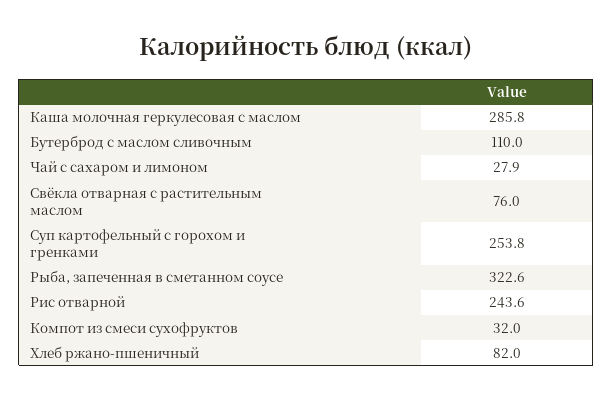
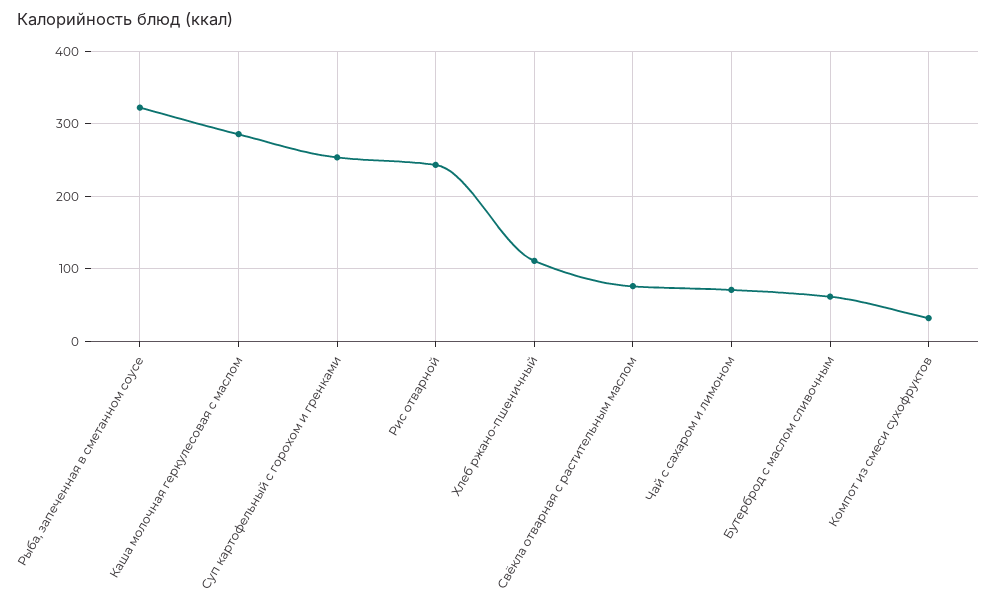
Бутерброд с маслом сливочным: 110 -> 60
Чай с сахаром и лимоном: 27.9 -> 70
Хлеб ржано-пшеничный: 82 -> 110

